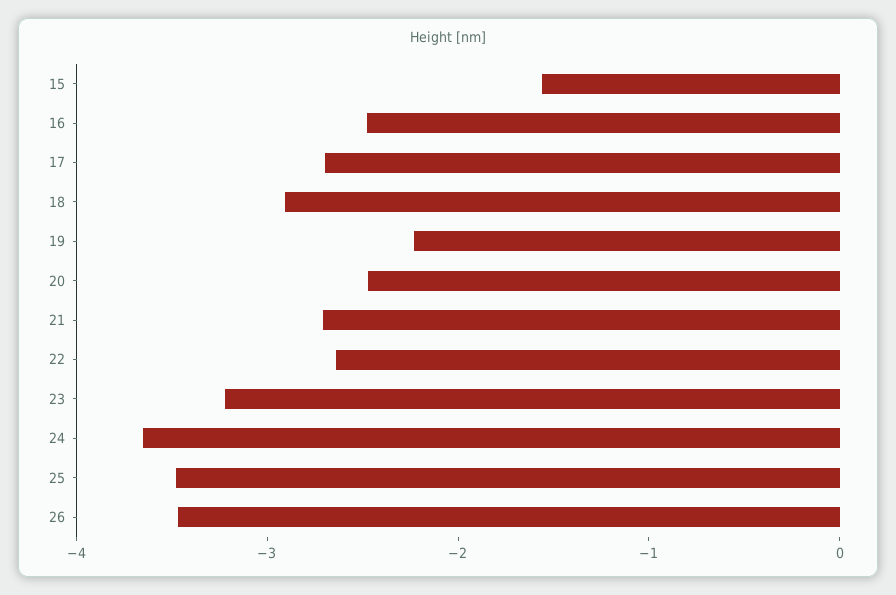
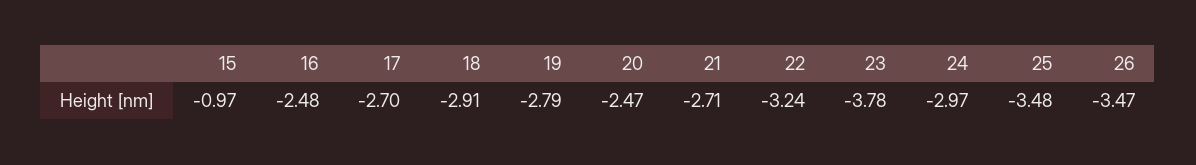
15: -1.6 -> -0.97
19: -2.2 -> -2.79
22: -2.6 -> -3.24
23: -3.2 -> -3.78
24: -3.6 -> -2.97

